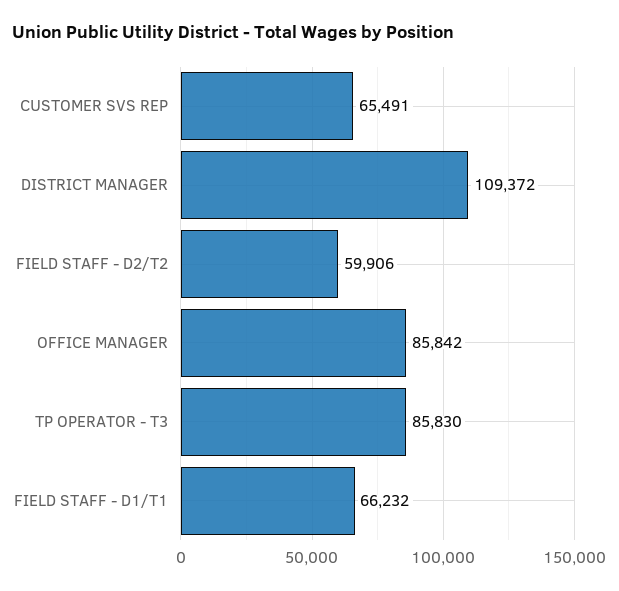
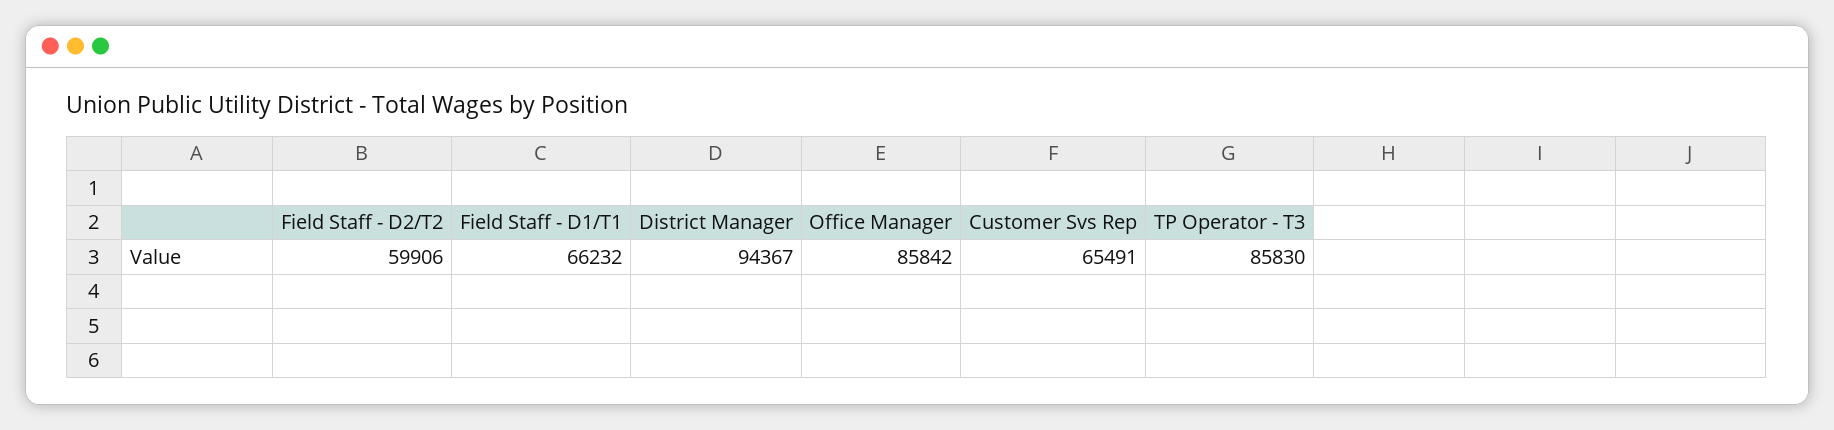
DISTRICT MANAGER: 109372 -> 94367

